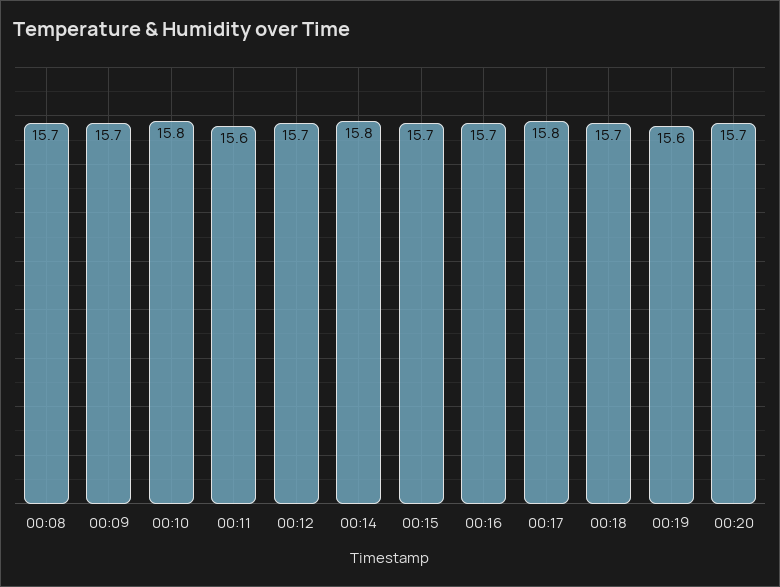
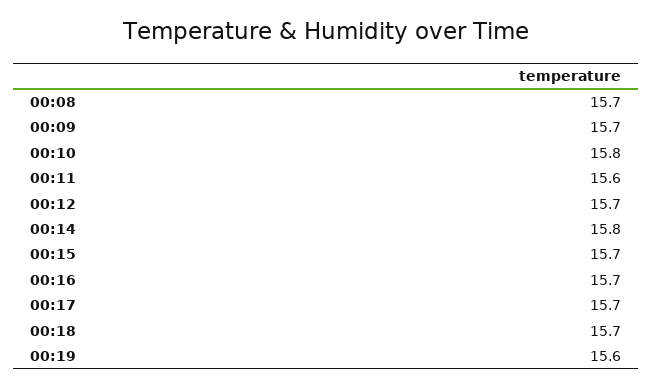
00:17: 15.8 -> 15.7
00:20: 15.7 -> none

